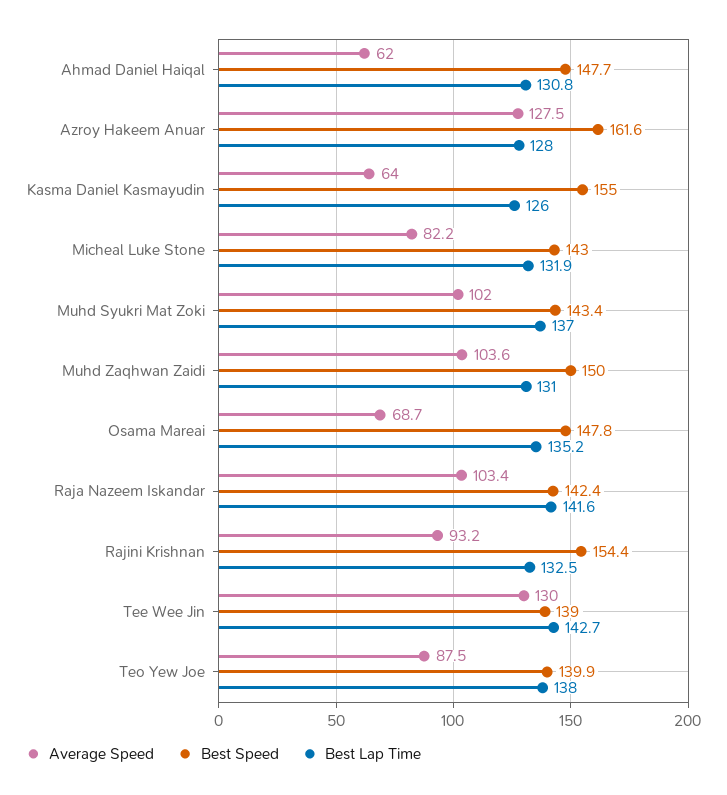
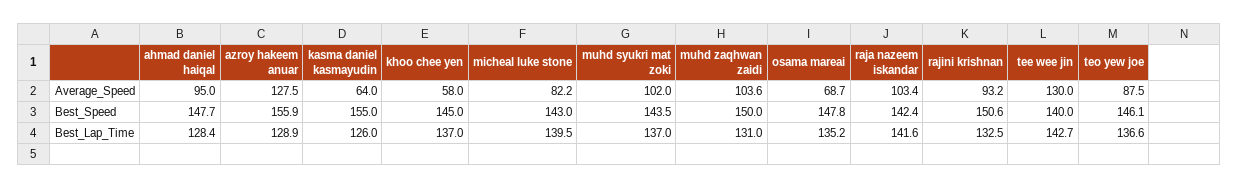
Average Speed, Ahmad Daniel Haiqal: 62 -> 95
Best Lap Time, Ahmad Daniel Haiqal: 130.8 -> 128.4
Best Speed, Azroy Hakeem Anuar: 161.6 -> 155.9
Best Lap Time, Azroy Hakeem Anuar: 128 -> 128.9
Best Lap Time, Micheal Luke Stone: 131.9 -> 139.5
Best Speed, Muhd Syukri Mat Zoki: 143.4 -> 143.5
Best Speed, Rajini Krishnan: 154.4 -> 150.6
Best Speed, Tee Wee Jin: 139 -> 140
Best Speed, Teo Yew Joe: 139.9 -> 146.1
Best Lap Time, Teo Yew Joe: 138 -> 136.6
Average Speed, khoo chee yen: none -> 58
Best Speed, khoo chee yen: none -> 145
Best Lap Time, khoo chee yen: none -> 137

